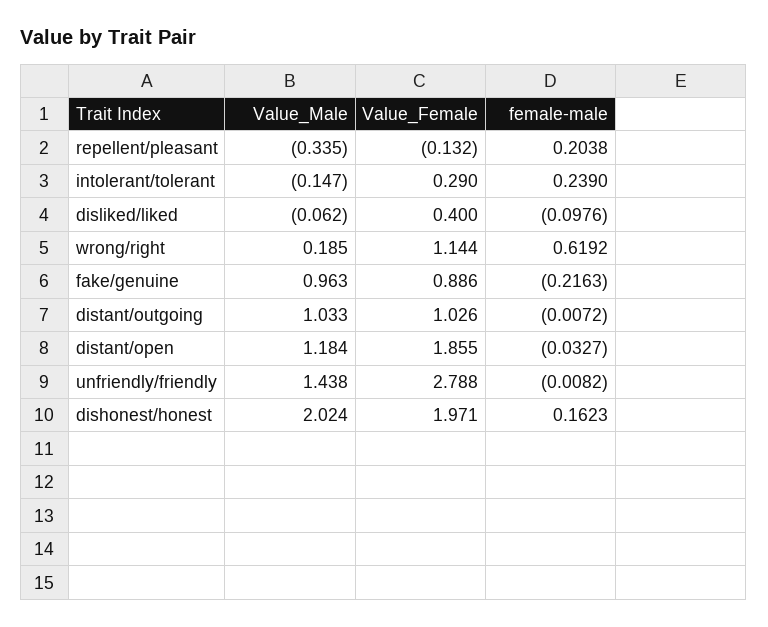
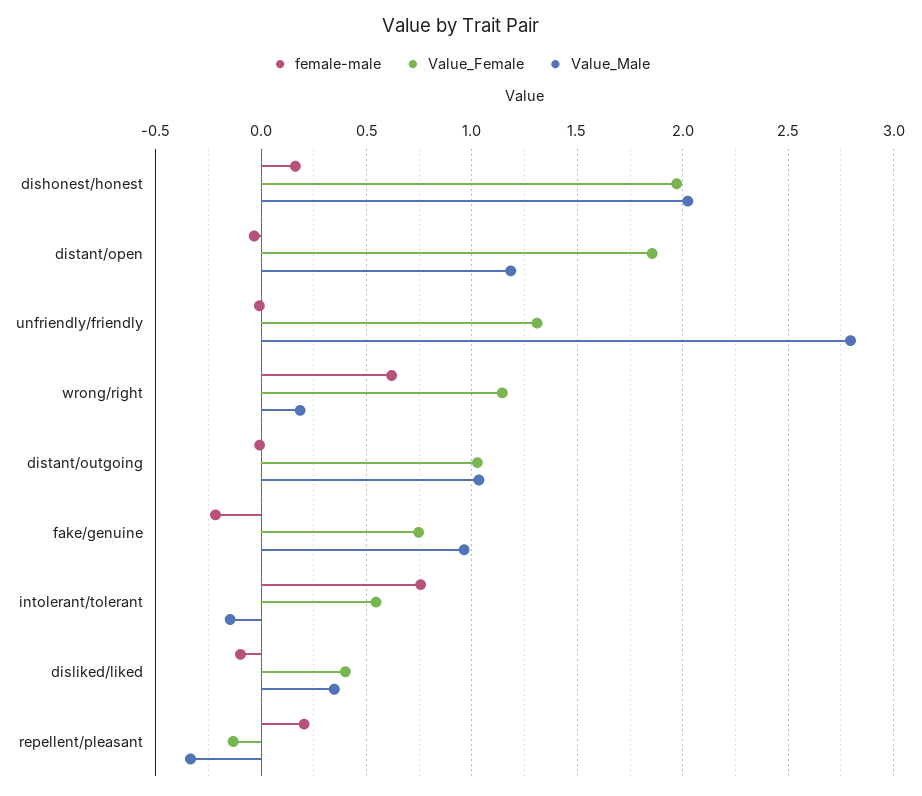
Value_Female, intolerant/tolerant: 0.29 -> 0.55
female-male, intolerant/tolerant: 0.239 -> 0.75
Value_Male, disliked/liked: -0.062 -> 0.35
Value_Female, fake/genuine: 0.886 -> 0.75
Value_Male, unfriendly/friendly: 1.438 -> 2.8
Value_Female, unfriendly/friendly: 2.788 -> 1.3

